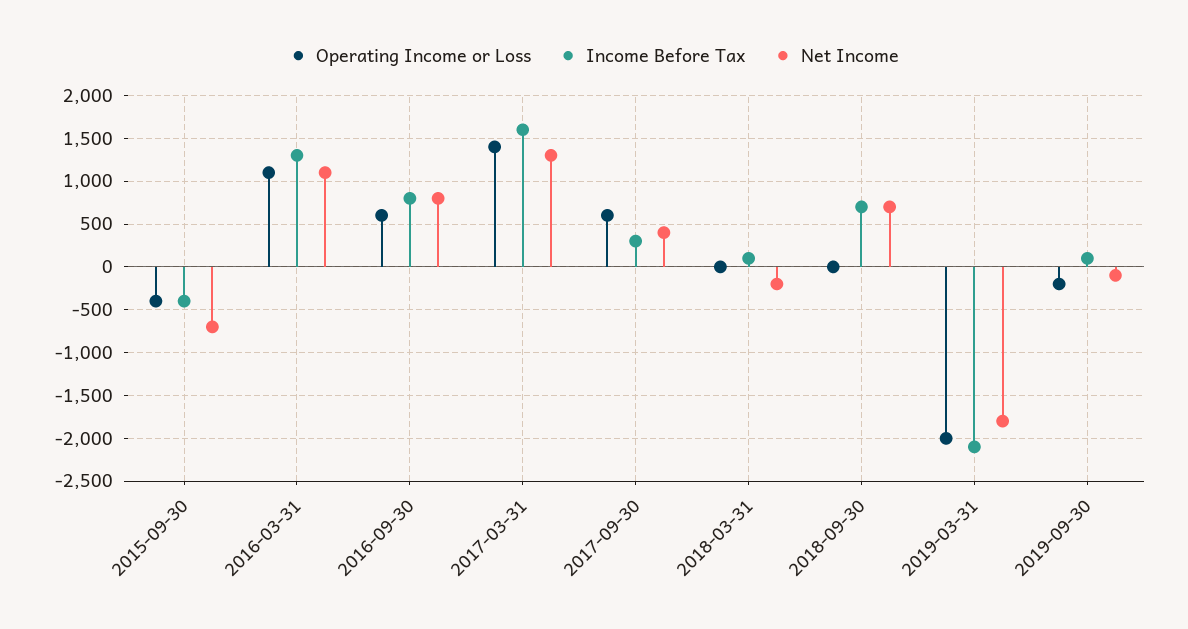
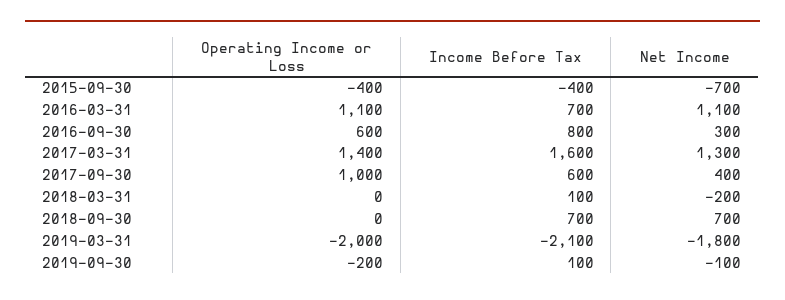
Income Before Tax, 2016-03-31: 1300 -> 700
Net Income, 2016-09-30: 800 -> 300
Operating Income or Loss, 2017-09-30: 600 -> 1000
Income Before Tax, 2017-09-30: 300 -> 600

